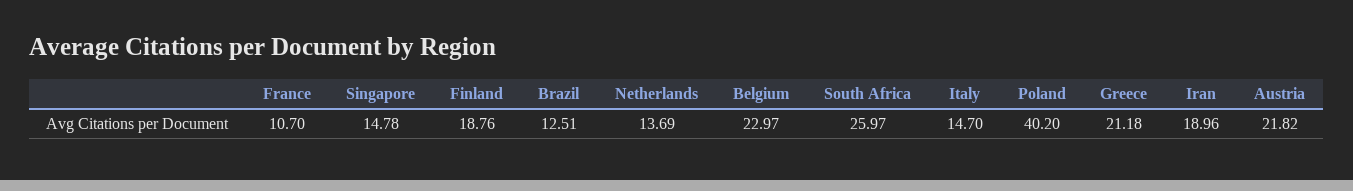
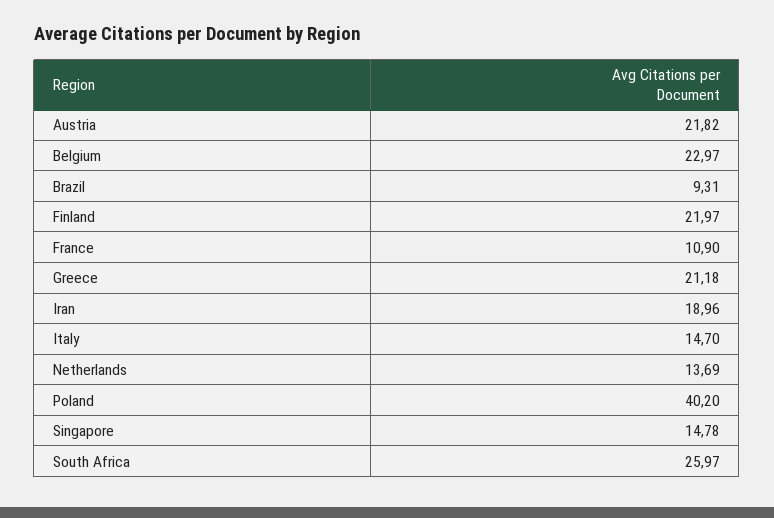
France: 10.7 -> 10.9
Finland: 18.76 -> 21.97
Brazil: 12.51 -> 9.31

